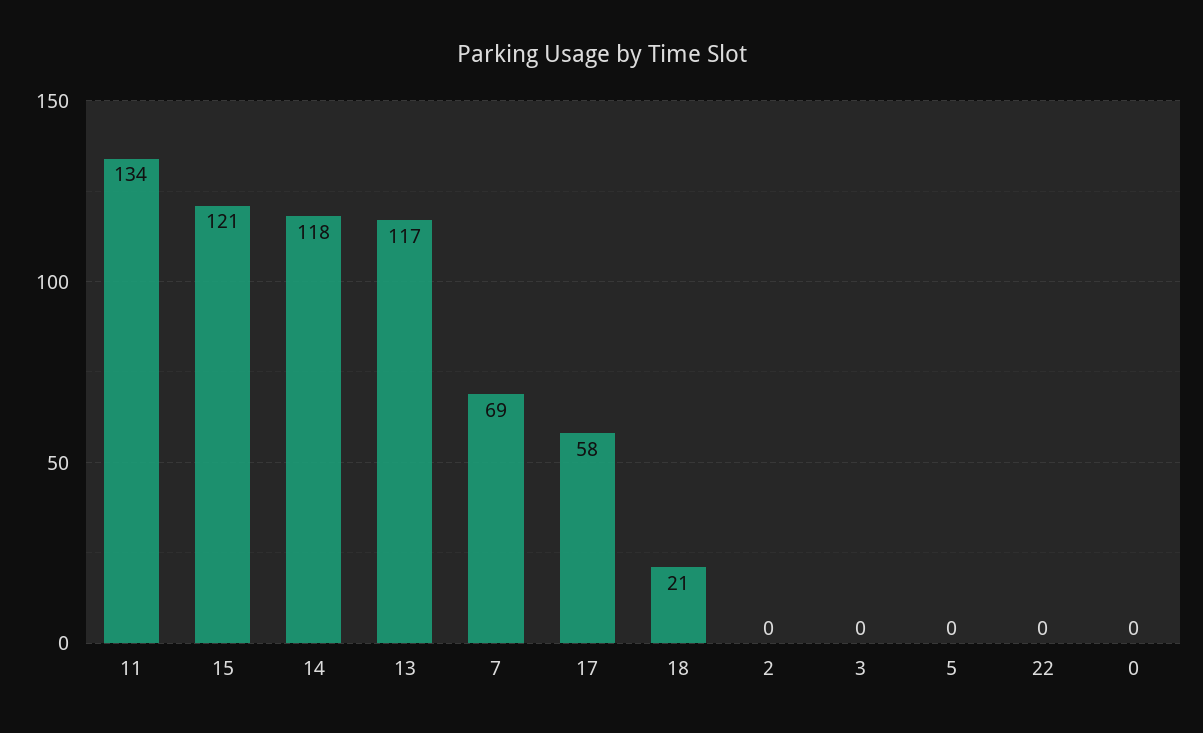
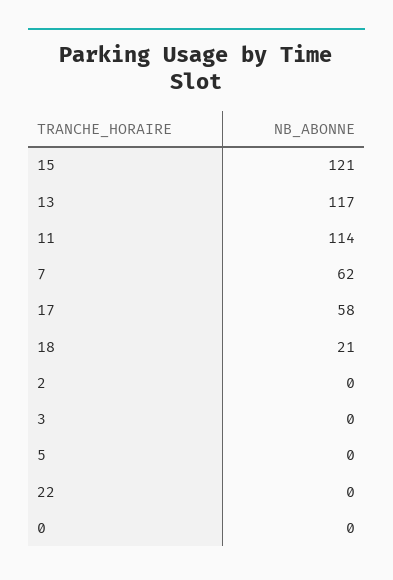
11: 134 -> 114
14: 118 -> none
7: 69 -> 62

